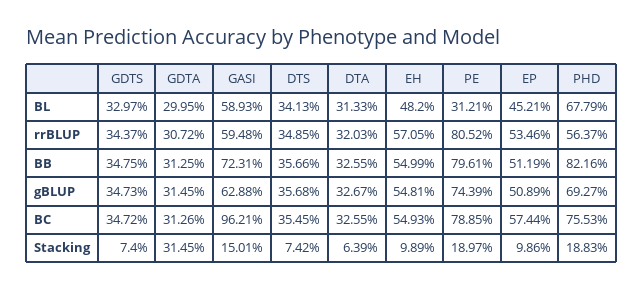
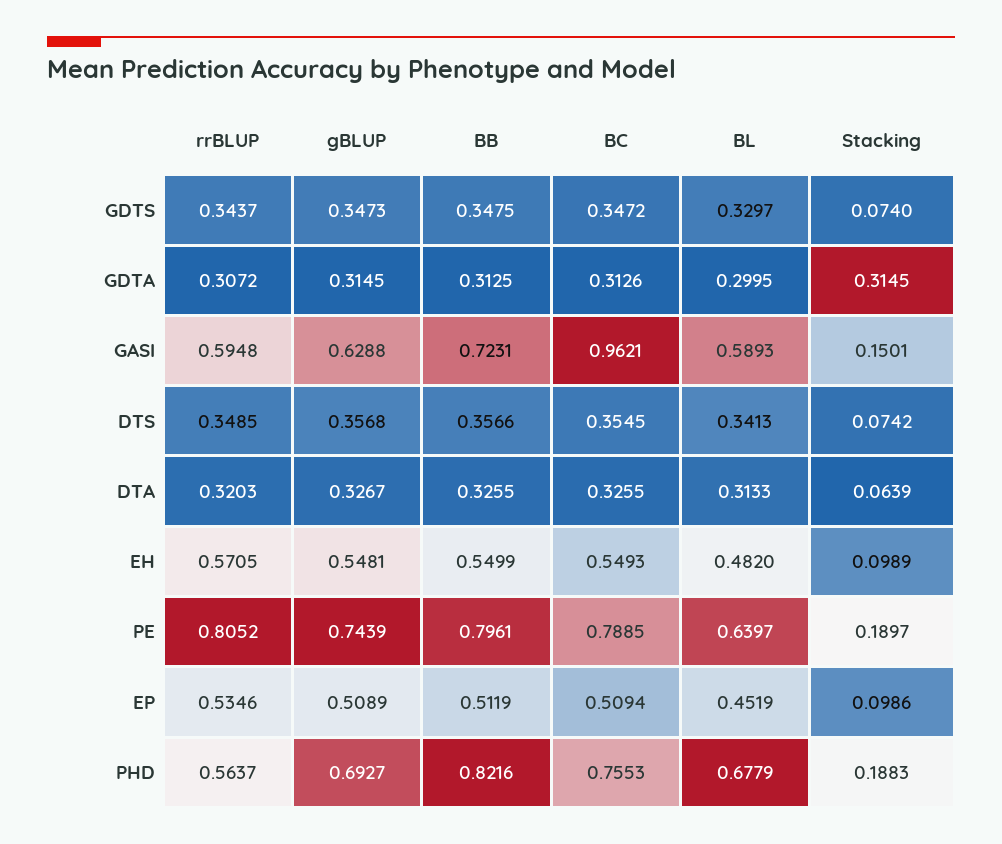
PE, BL: 0.3121 -> 0.6397
EP, BL: 0.4521 -> 0.4519
EP, BC: 0.5744 -> 0.5094

